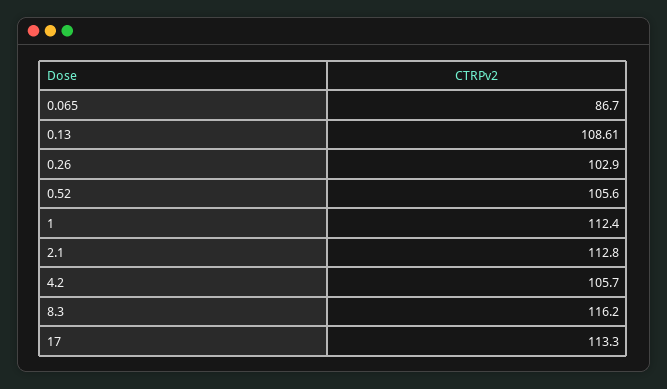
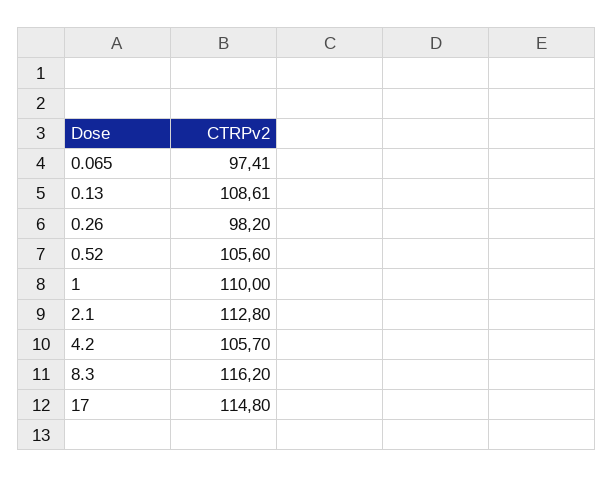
0.065: 86.7 -> 97.41
0.26: 102.9 -> 98.2
1: 112.4 -> 110
17: 113.3 -> 114.8

